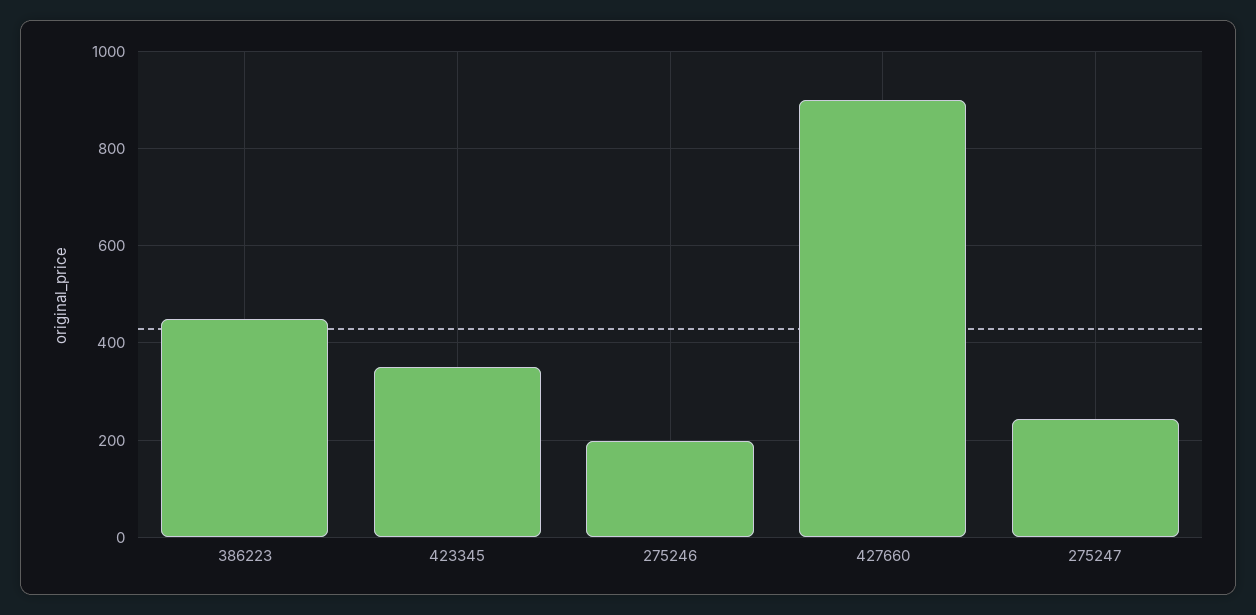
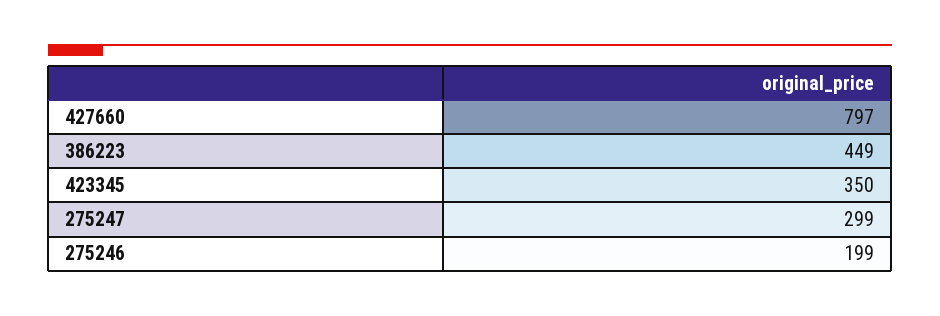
427660: 900 -> 797
275247: 240 -> 299

